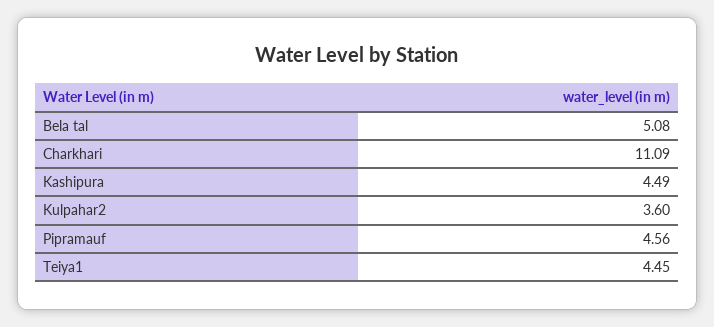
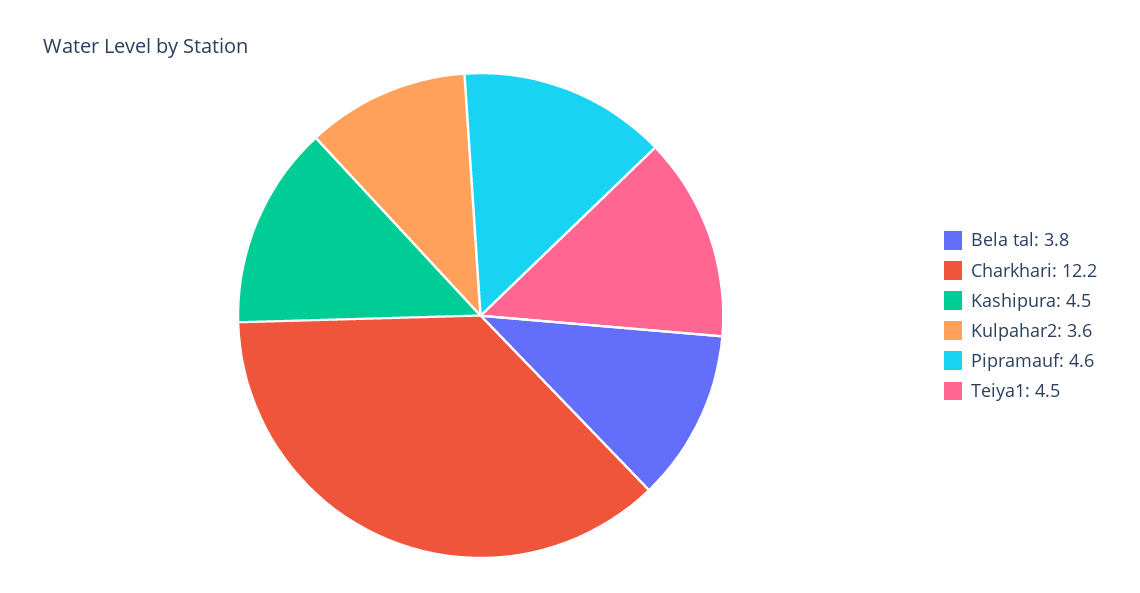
Bela tal: 5.08 -> 3.8
Charkhari: 11.09 -> 12.2

